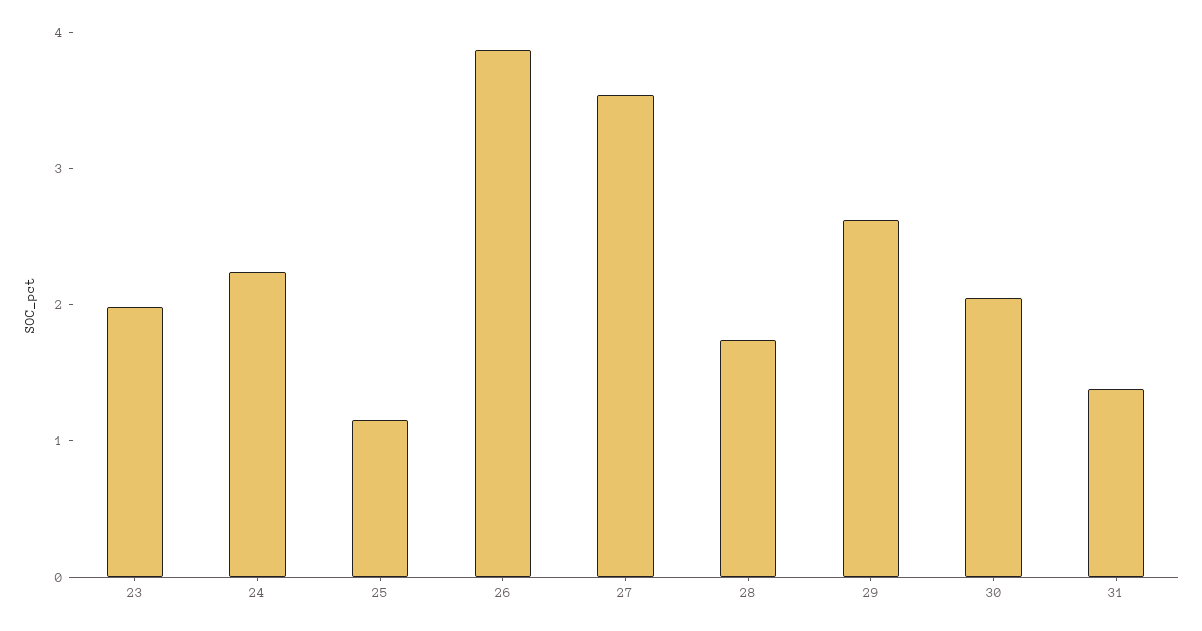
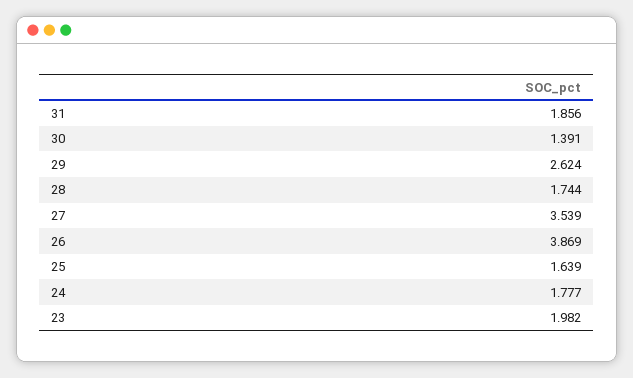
24: 2.2 -> 1.777
25: 1.2 -> 1.639
30: 2 -> 1.391
31: 1.4 -> 1.856

